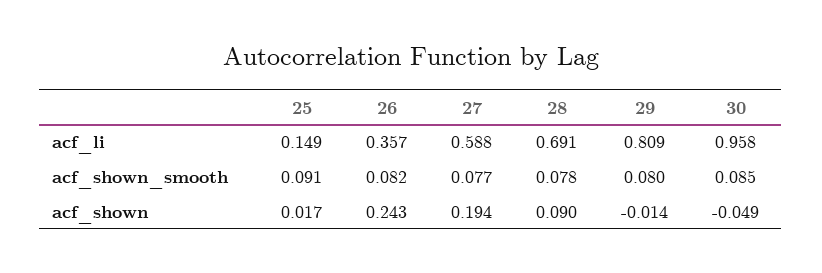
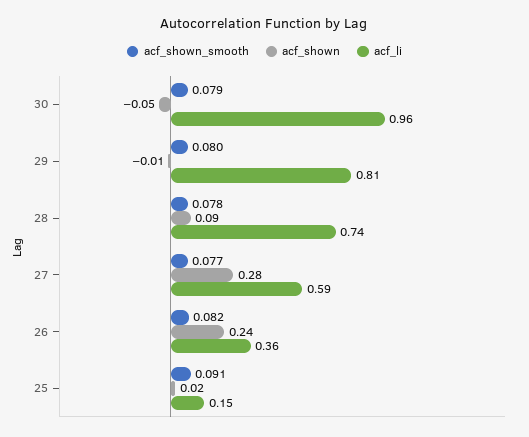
acf_li, 28: 0.691 -> 0.74
acf_shown_smooth, 30: 0.085 -> 0.079
acf_shown, 27: 0.194 -> 0.28

